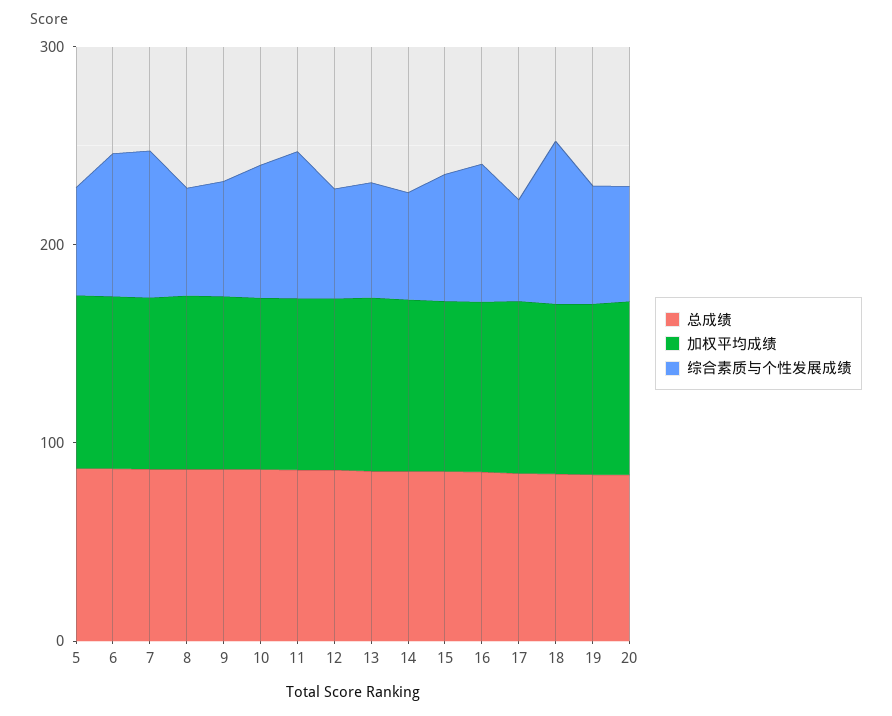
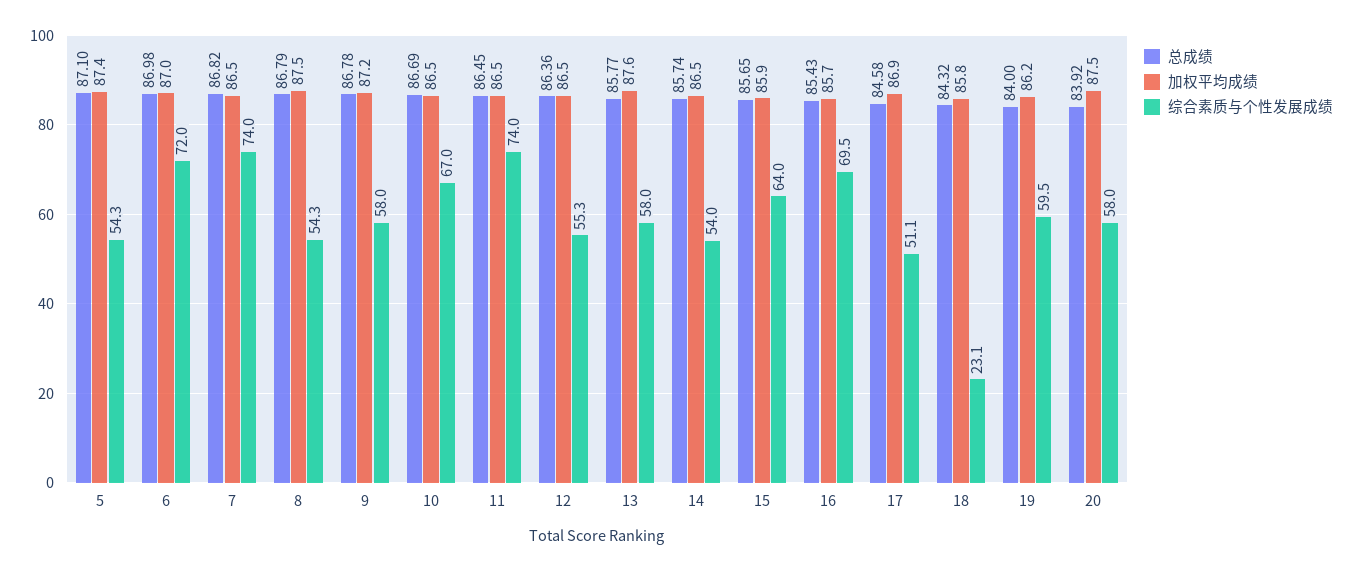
综合素质与个性发展成绩, 18: 80 -> 23.1

